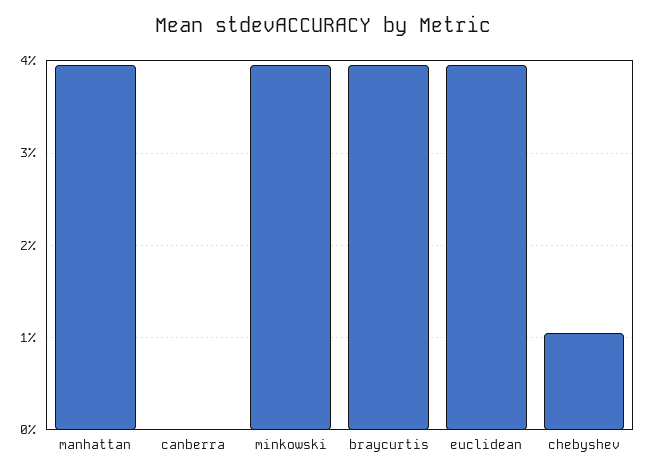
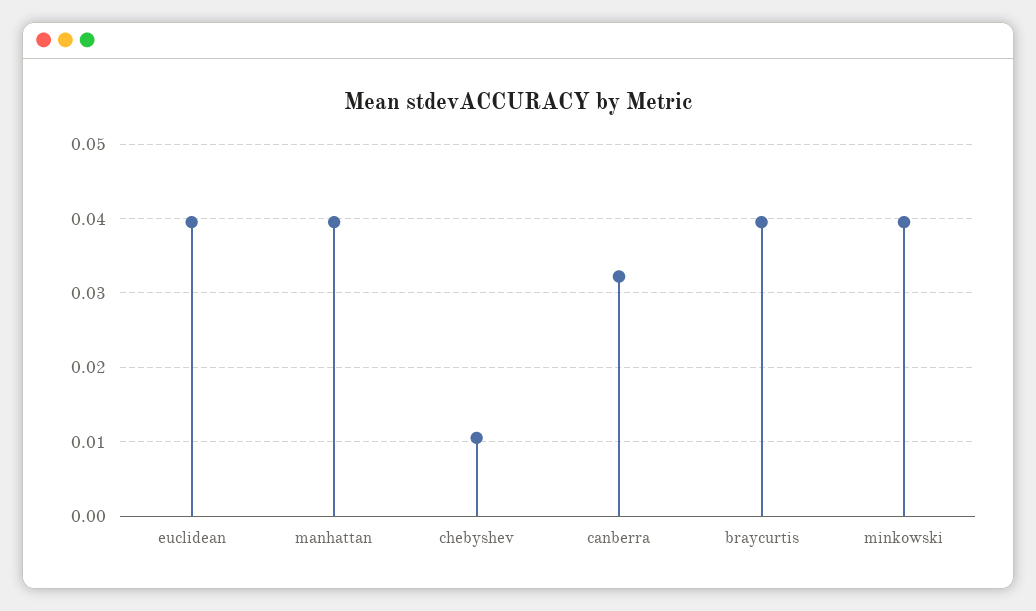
canberra: 0 -> 0.032

